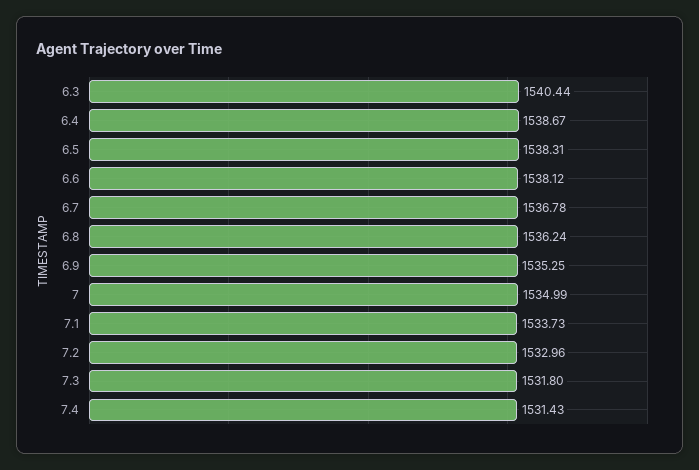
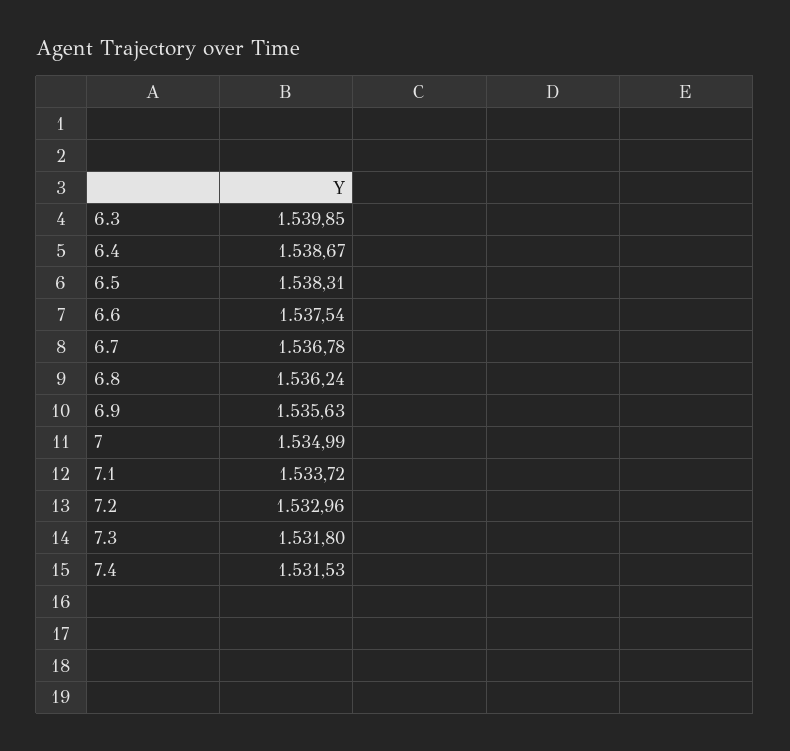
6.3: 1540.44 -> 1539.85
6.6: 1538.12 -> 1537.54
6.9: 1535.25 -> 1535.63
7.1: 1533.73 -> 1533.72
7.4: 1531.43 -> 1531.53

